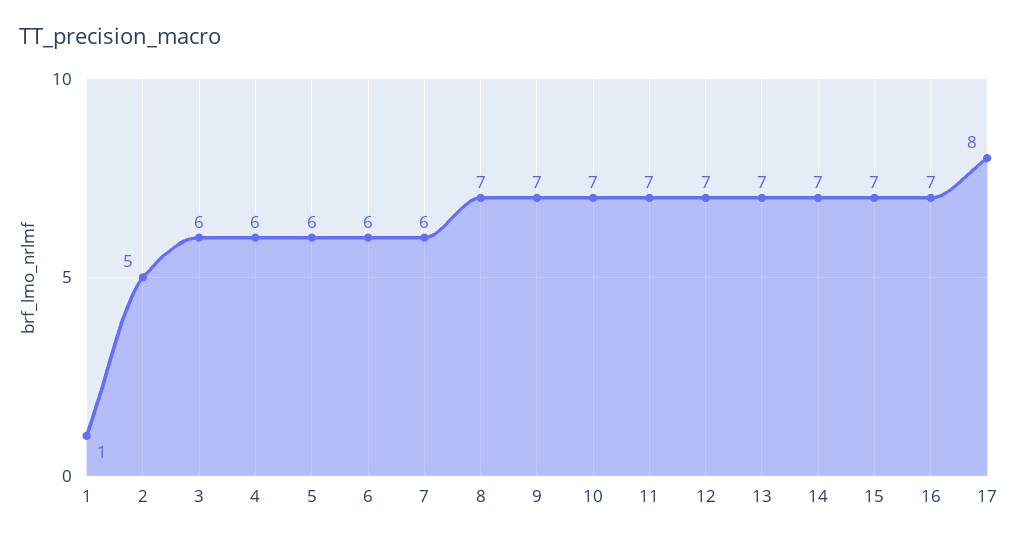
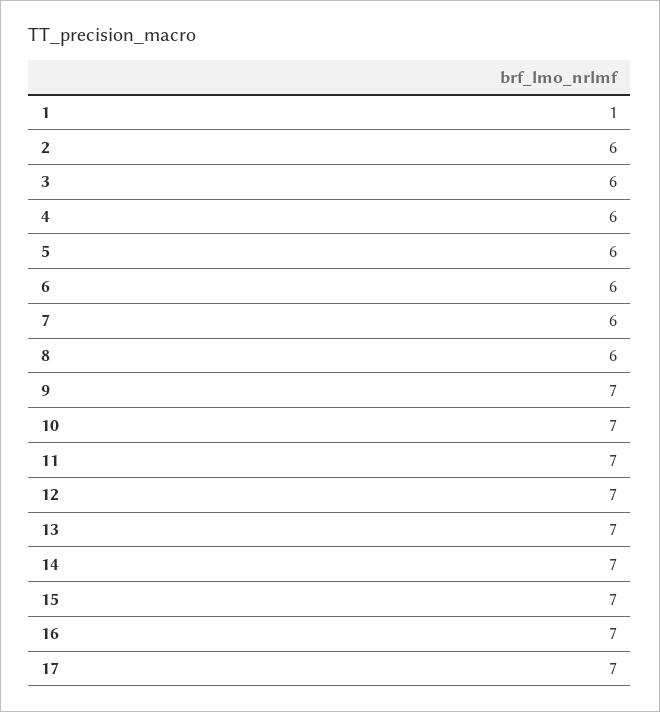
2: 5 -> 6
8: 7 -> 6
17: 8 -> 7

